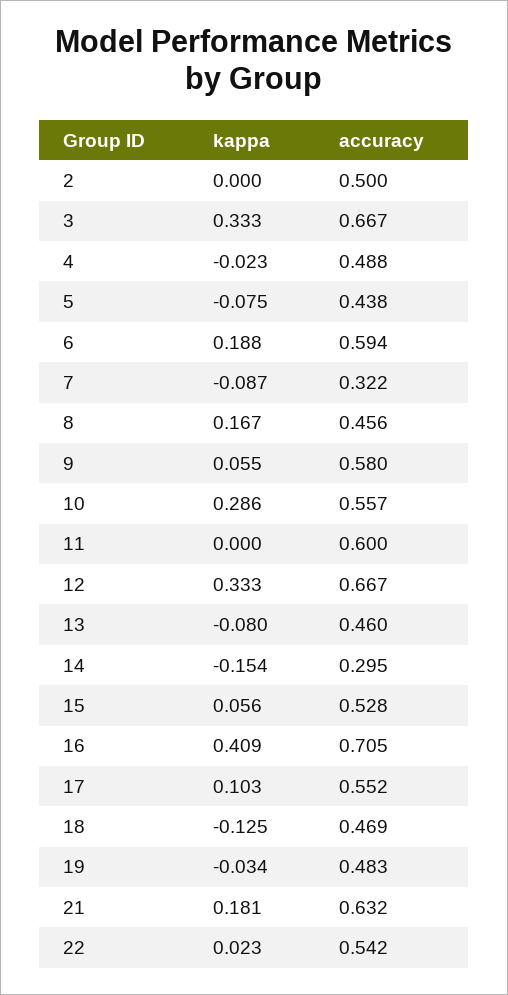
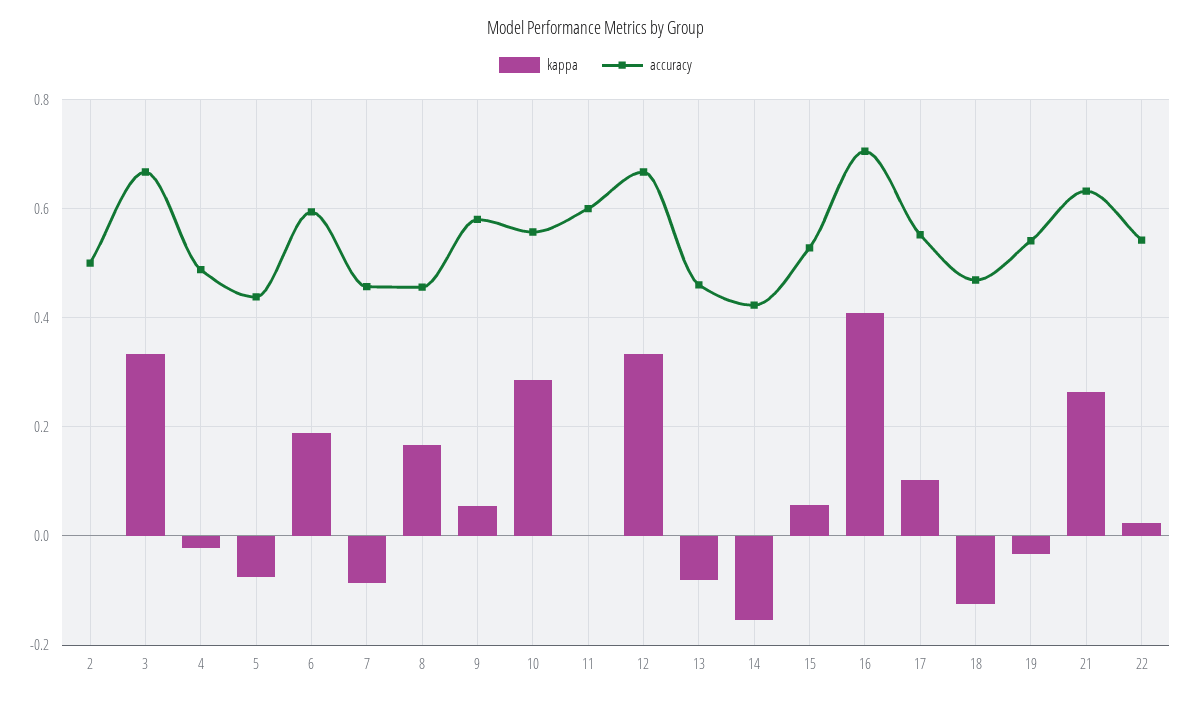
accuracy, 7: 0.322 -> 0.46
accuracy, 14: 0.295 -> 0.42
accuracy, 19: 0.483 -> 0.54
kappa, 21: 0.181 -> 0.26

